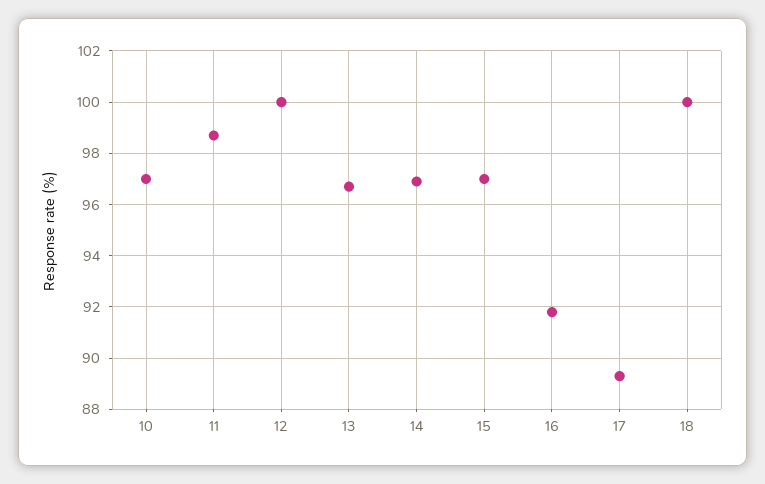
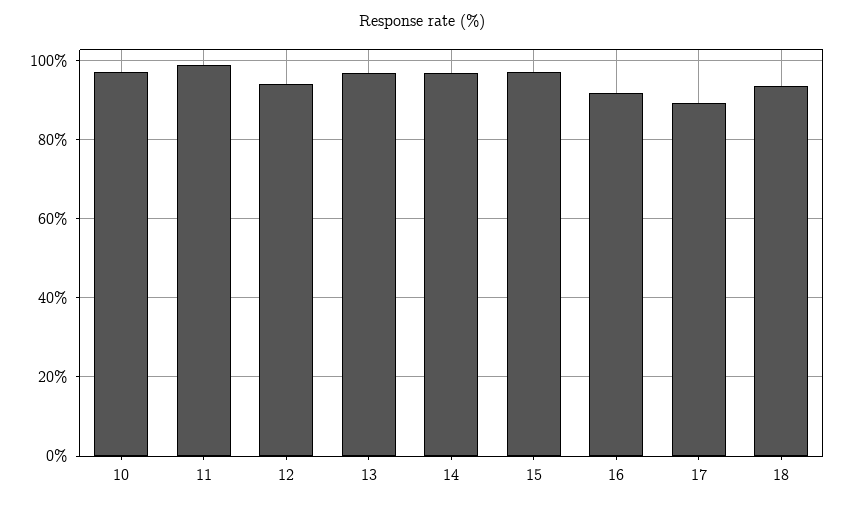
12: 100 -> 94
18: 100 -> 94

